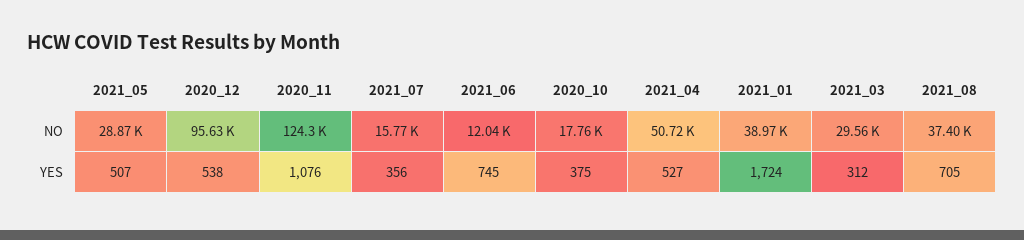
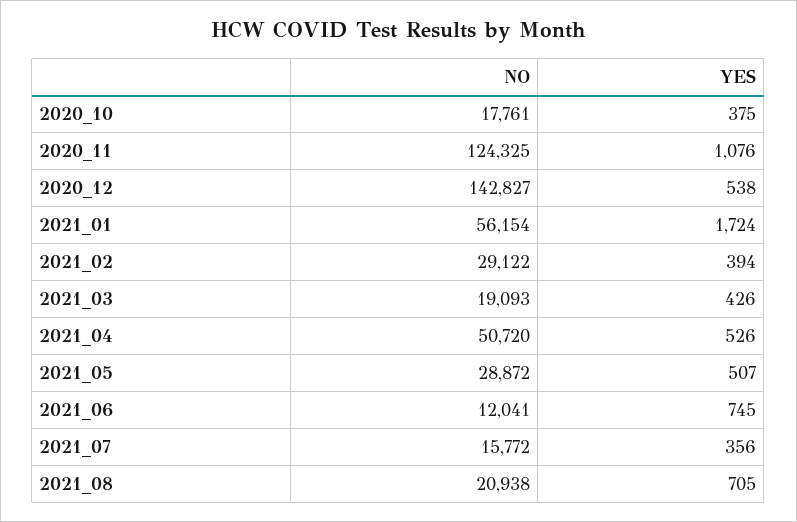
2020_12, NO: 95630 -> 142827
2021_01, NO: 38970 -> 56154
2021_03, NO: 29560 -> 19093
2021_08, NO: 37400 -> 20938
2021_04, YES: 527 -> 526
2021_03, YES: 312 -> 426
2021_02, NO: none -> 29122
2021_02, YES: none -> 394

